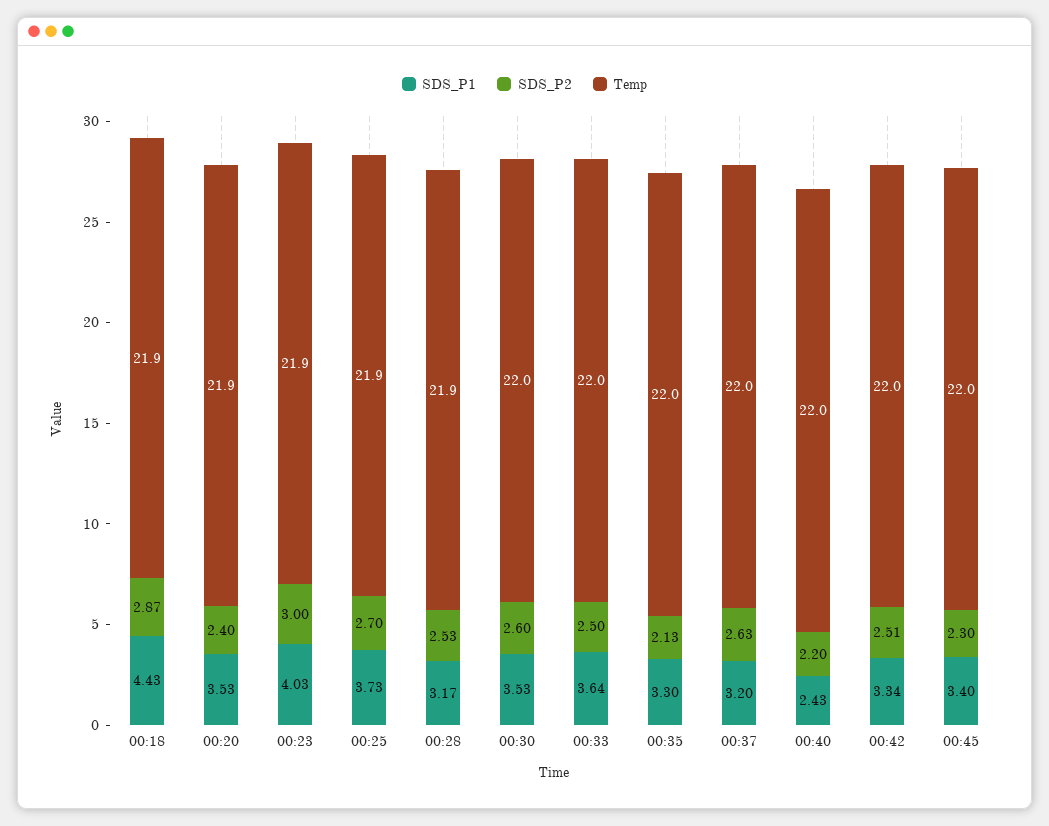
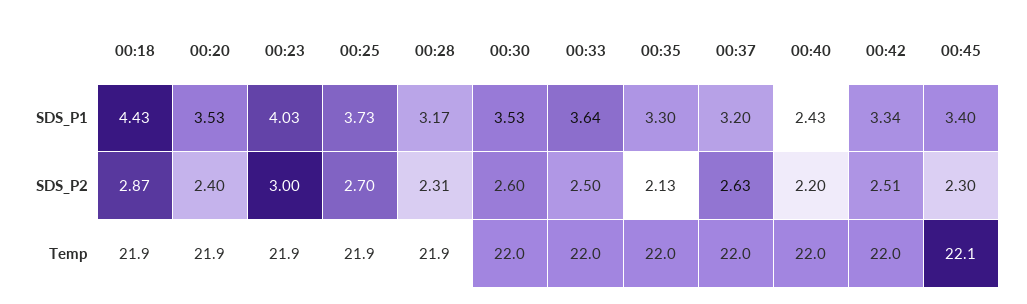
SDS_P2, 00:28: 2.53 -> 2.31
Temp, 00:45: 22 -> 22.1

